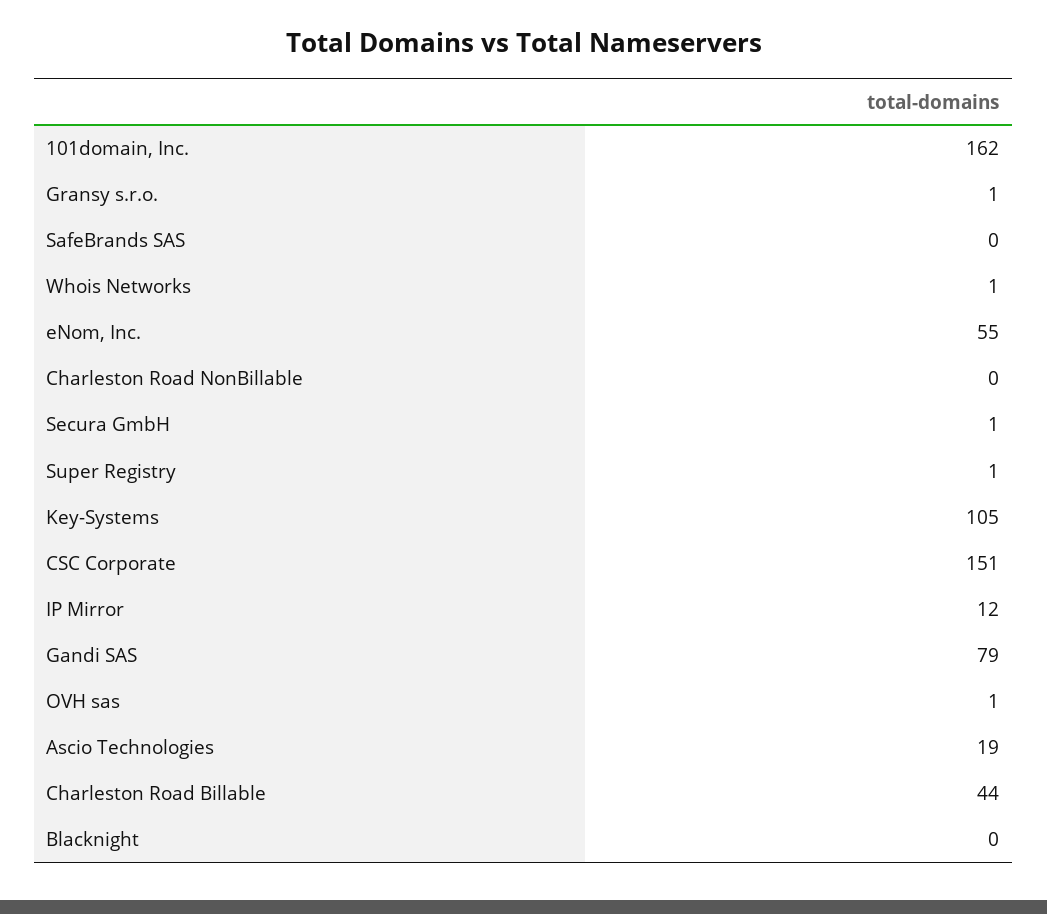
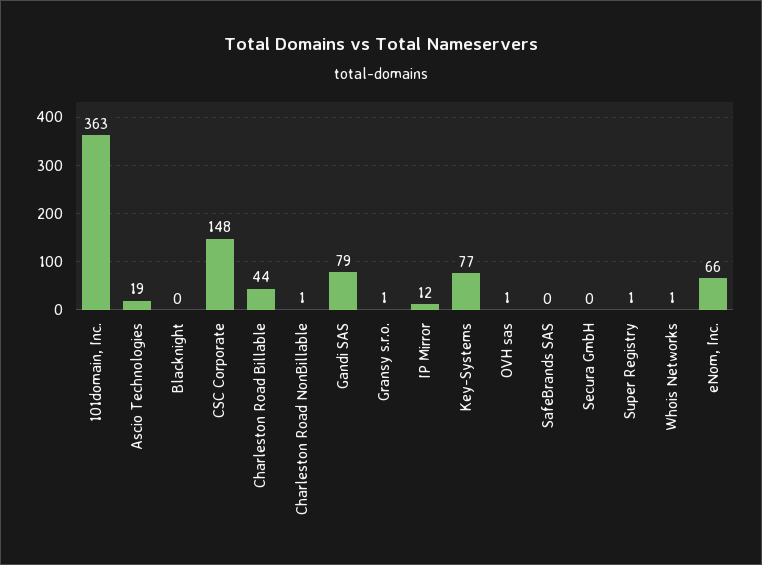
101domain, Inc.: 162 -> 363
eNom, Inc.: 55 -> 66
Charleston Road NonBillable: 0 -> 1
Secura GmbH: 1 -> 0
Key-Systems: 105 -> 77
CSC Corporate: 151 -> 148

